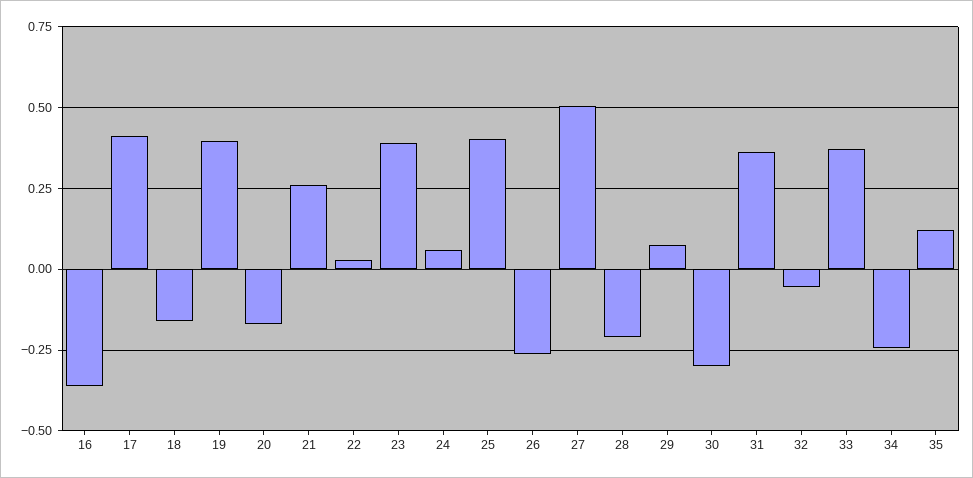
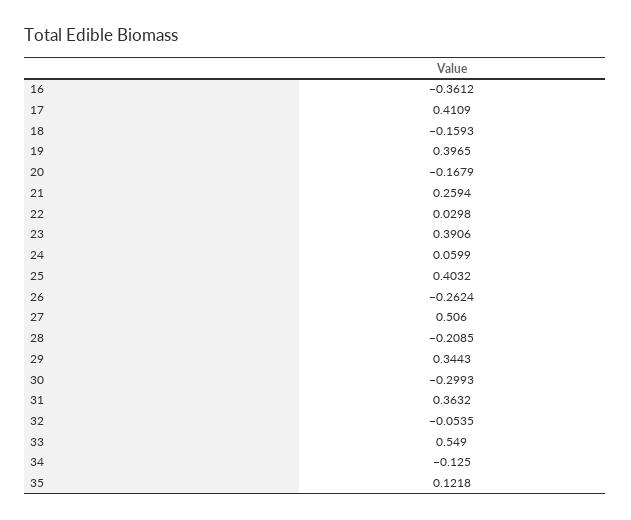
29: 0.075 -> 0.3443
33: 0.375 -> 0.549
34: -0.25 -> -0.125

